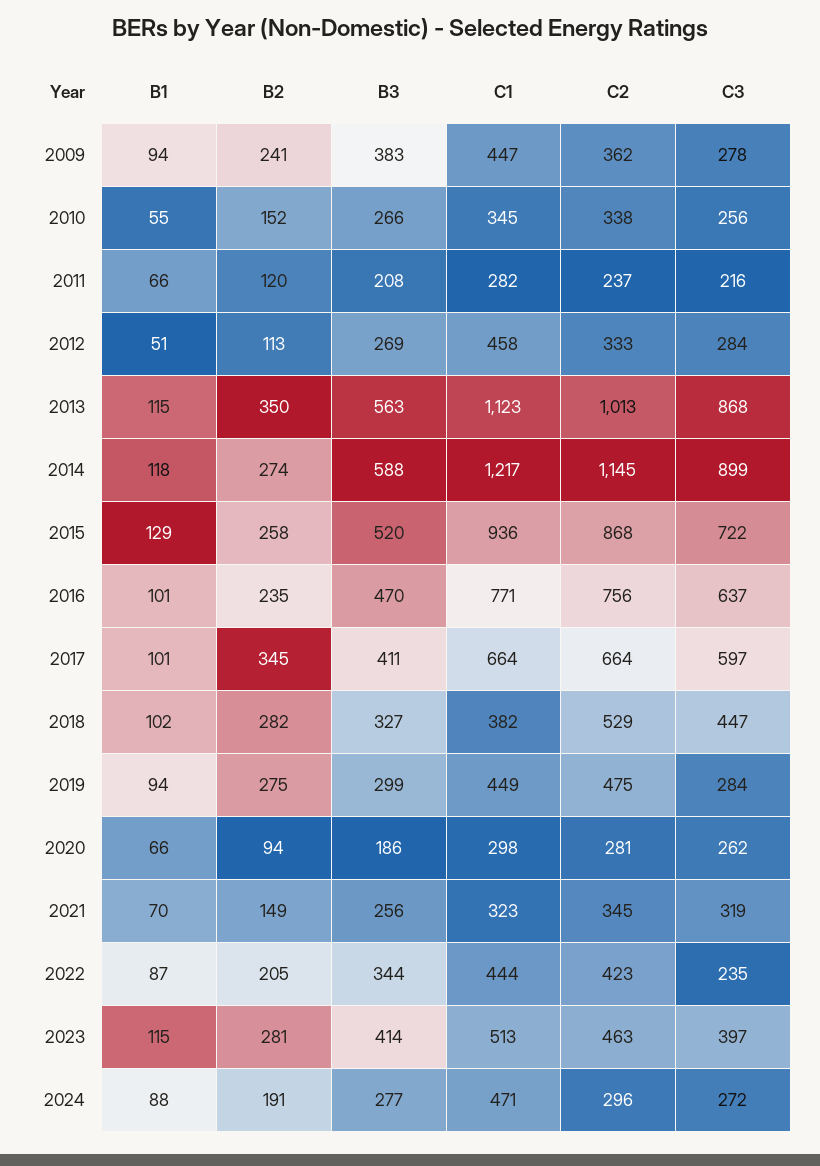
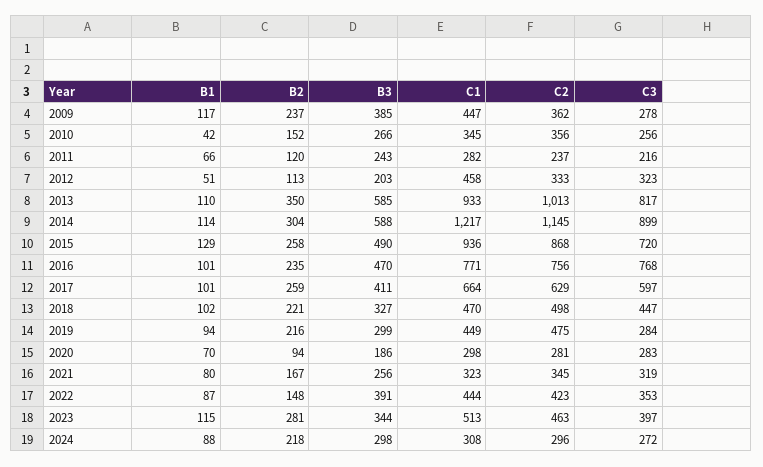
B1, 2009: 94 -> 117
B2, 2009: 241 -> 237
B3, 2009: 383 -> 385
B1, 2010: 55 -> 42
C2, 2010: 338 -> 356
B3, 2011: 208 -> 243
B3, 2012: 269 -> 203
C3, 2012: 284 -> 323
B1, 2013: 115 -> 110
B3, 2013: 563 -> 585
C1, 2013: 1123 -> 933
C3, 2013: 868 -> 817
B1, 2014: 118 -> 114
B2, 2014: 274 -> 304
B3, 2015: 520 -> 490
C3, 2015: 722 -> 720
C3, 2016: 637 -> 768
B2, 2017: 345 -> 259
C2, 2017: 664 -> 629
B2, 2018: 282 -> 221
C1, 2018: 382 -> 470
C2, 2018: 529 -> 498
B2, 2019: 275 -> 216
B1, 2020: 66 -> 70
C3, 2020: 262 -> 283
B1, 2021: 70 -> 80
B2, 2021: 149 -> 167
B2, 2022: 205 -> 148
B3, 2022: 344 -> 391
C3, 2022: 235 -> 353
B3, 2023: 414 -> 344
B2, 2024: 191 -> 218
B3, 2024: 277 -> 298
C1, 2024: 471 -> 308

